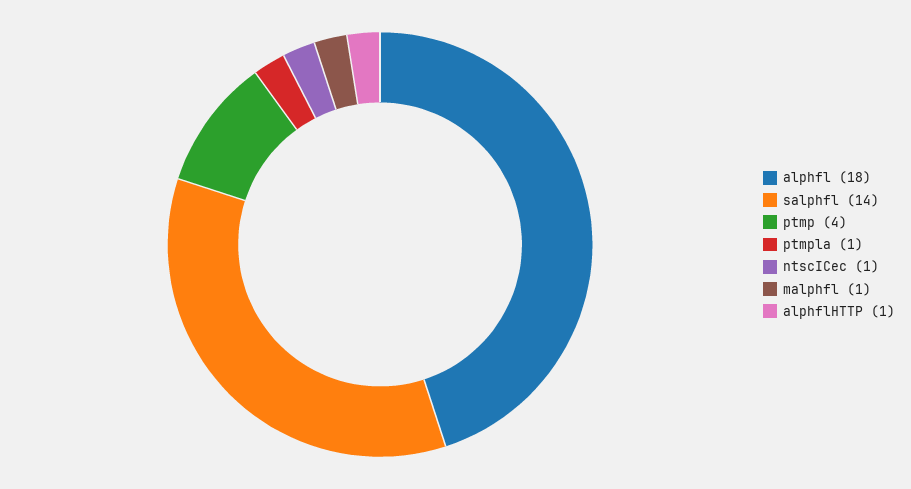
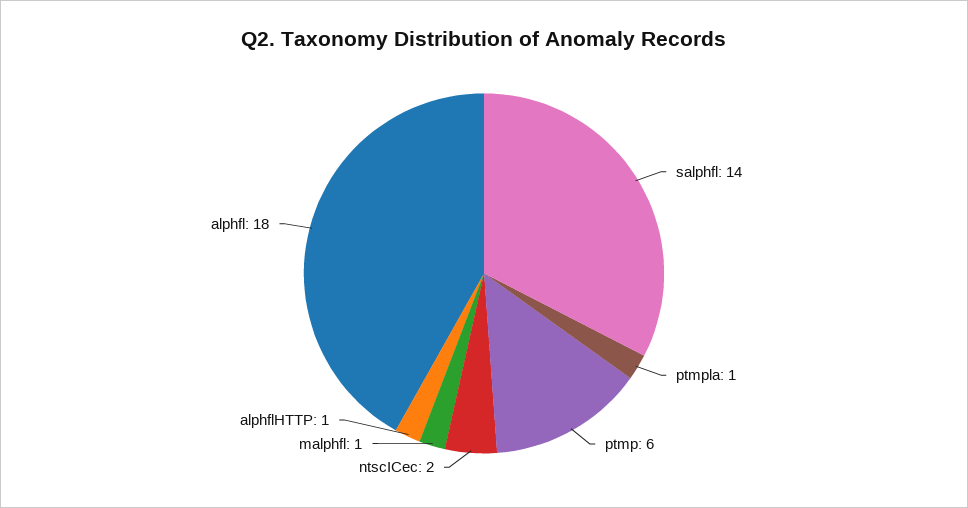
ptmp: 4 -> 6
ntscICec: 1 -> 2

